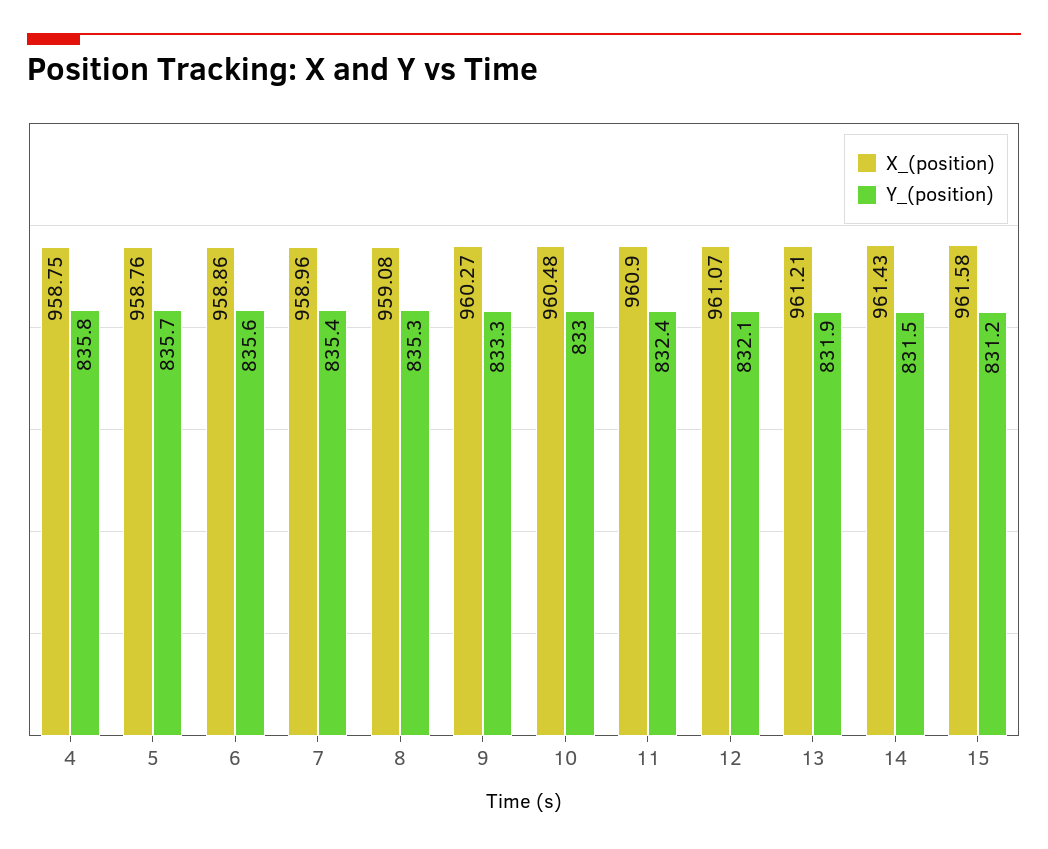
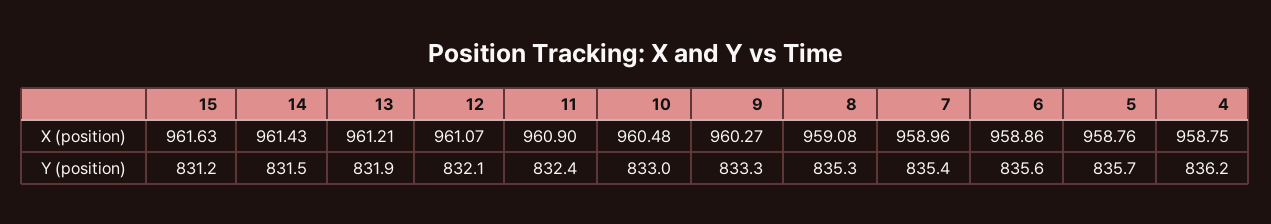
Y_(position), 4: 835.8 -> 836.2
X_(position), 15: 961.58 -> 961.63

